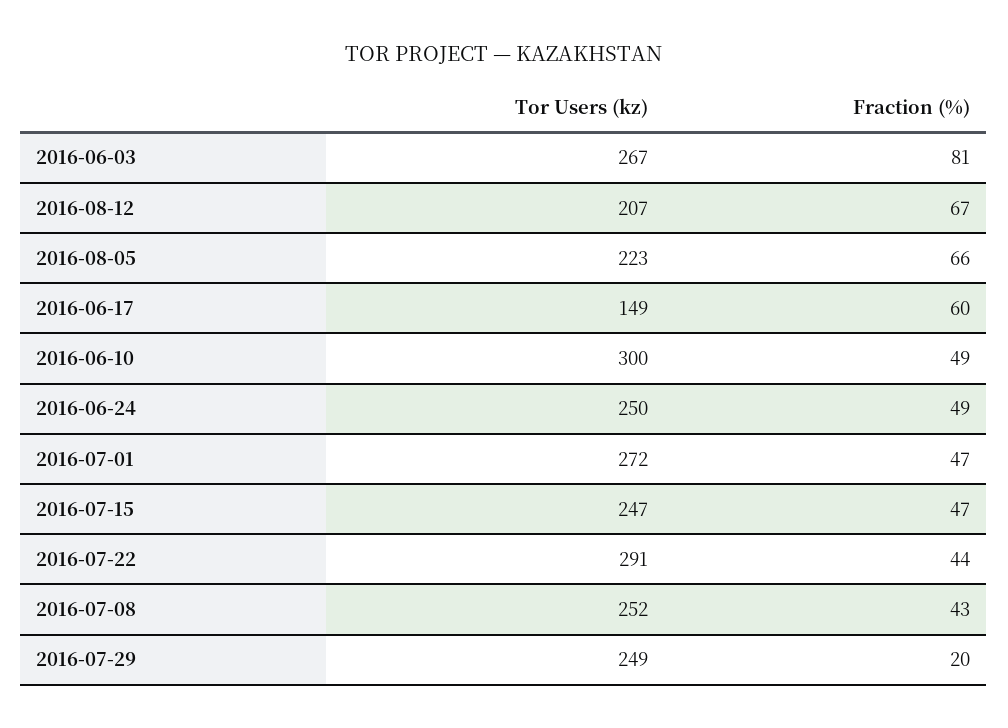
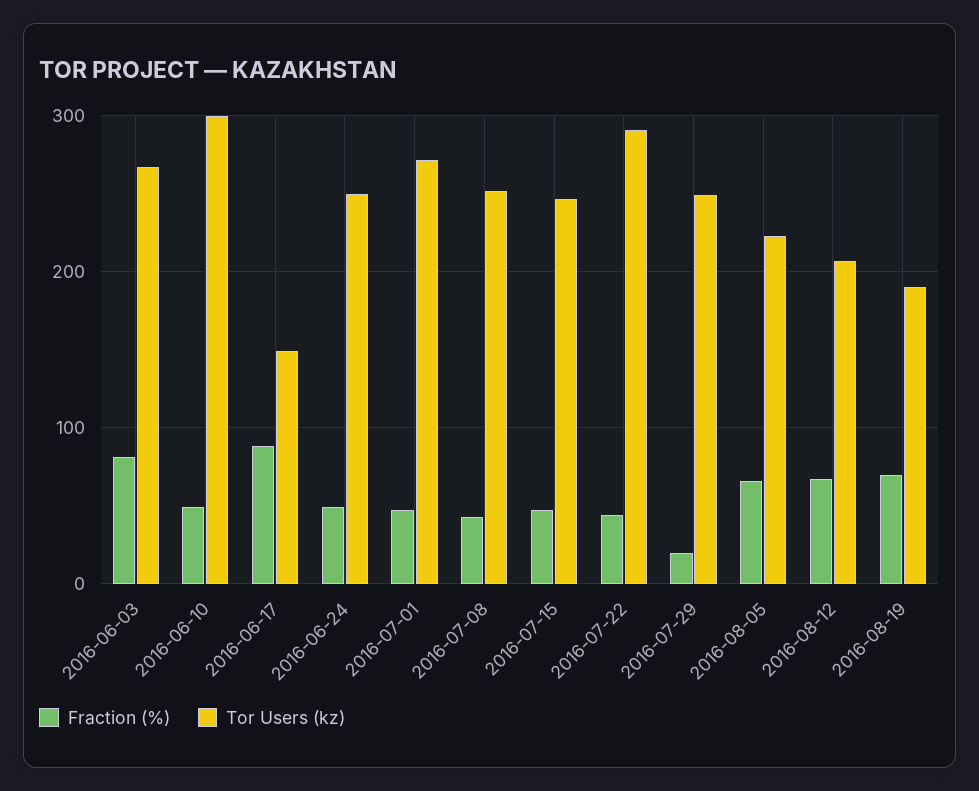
Fraction (%), 2016-06-17: 60 -> 90
Fraction (%), 2016-08-19: none -> 70
Tor Users (kz), 2016-08-19: none -> 190

